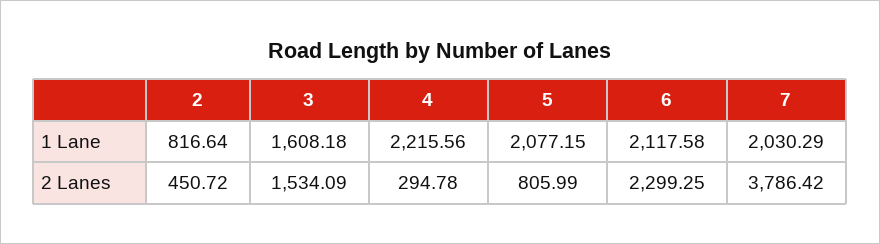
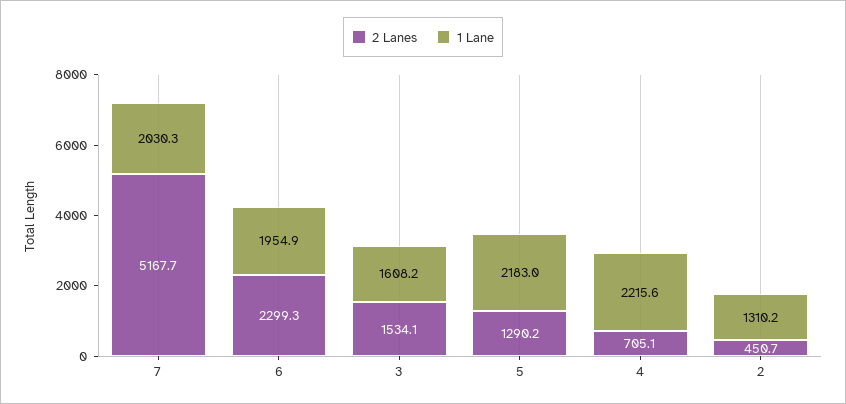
1 Lane, 2: 816.64 -> 1310.2
1 Lane, 5: 2077.15 -> 2183
1 Lane, 6: 2117.58 -> 1954.9
2 Lanes, 4: 294.78 -> 705.1
2 Lanes, 5: 805.99 -> 1290.2
2 Lanes, 7: 3786.42 -> 5167.7

